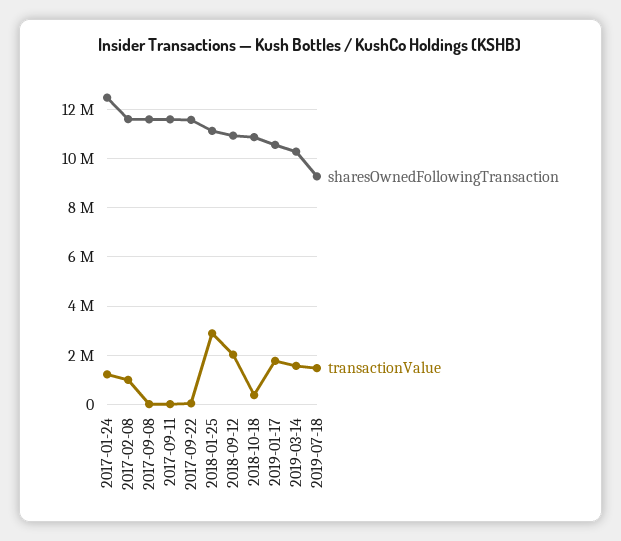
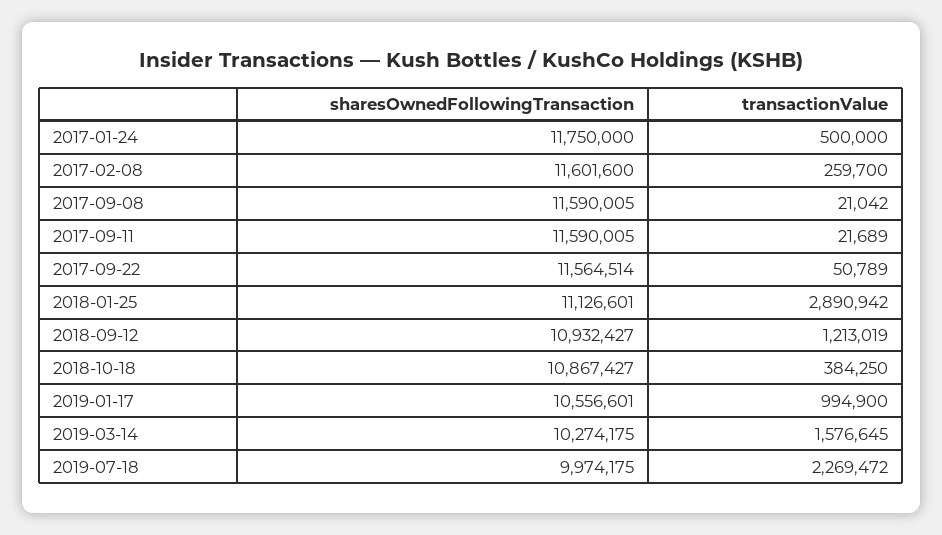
sharesOwnedFollowingTransaction, 2017-01-24: 12500000 -> 11750000
transactionValue, 2017-01-24: 1250000 -> 500000
transactionValue, 2017-02-08: 1000000 -> 259700
transactionValue, 2018-09-12: 2000000 -> 1213019
transactionValue, 2019-01-17: 1750000 -> 994900
sharesOwnedFollowingTransaction, 2019-07-18: 9250000 -> 9974175
transactionValue, 2019-07-18: 1500000 -> 2269472

